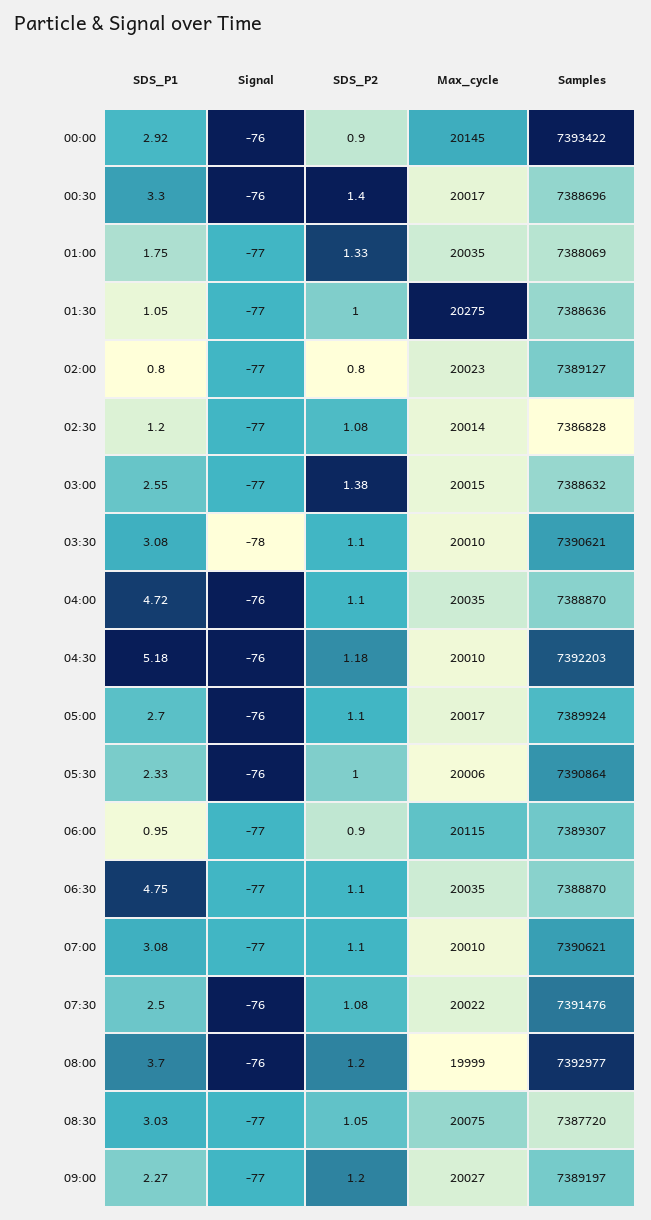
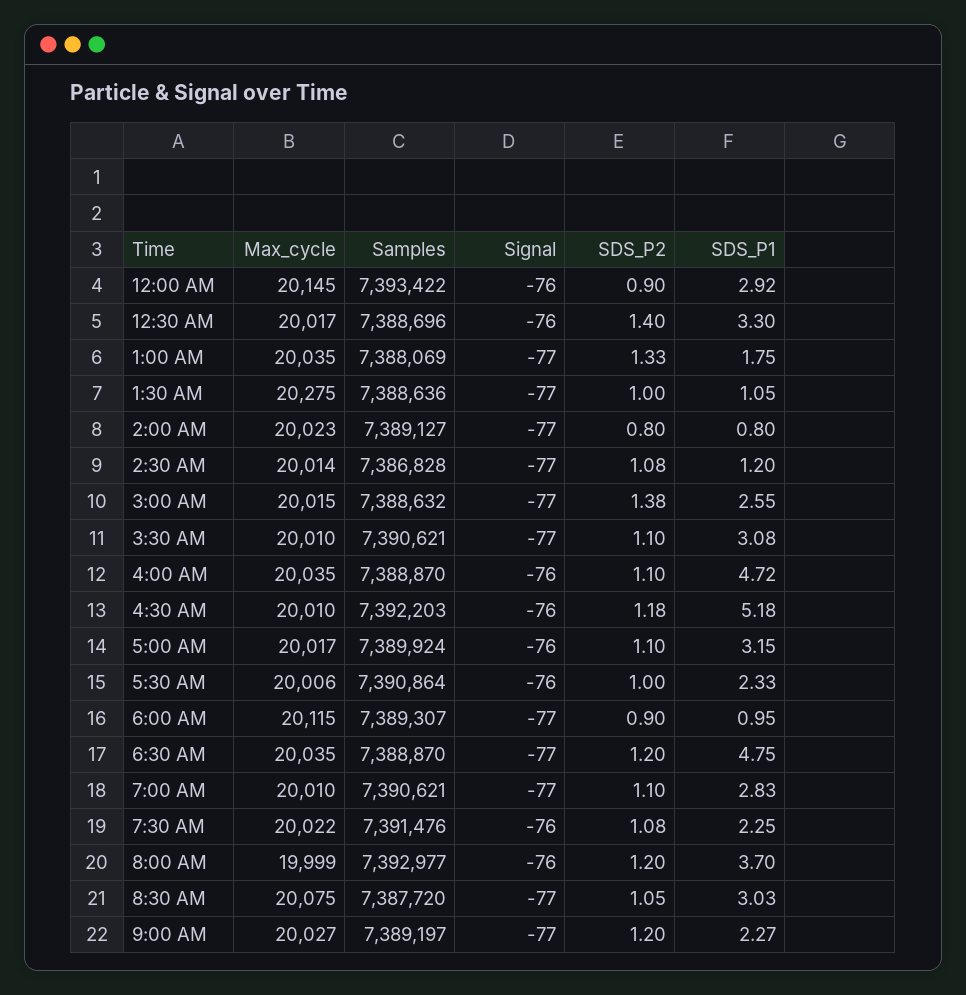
Signal, 03:30: -78 -> -77
SDS_P1, 05:00: 2.7 -> 3.15
SDS_P2, 06:30: 1.1 -> 1.2
SDS_P1, 07:00: 3.08 -> 2.83
SDS_P1, 07:30: 2.5 -> 2.25

